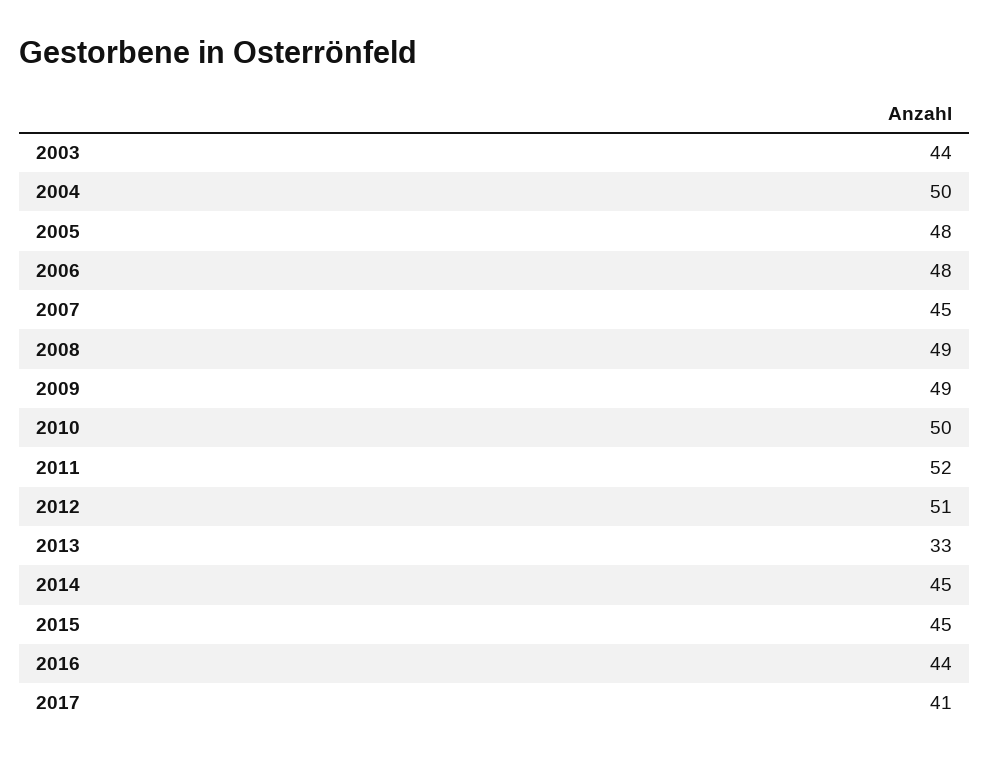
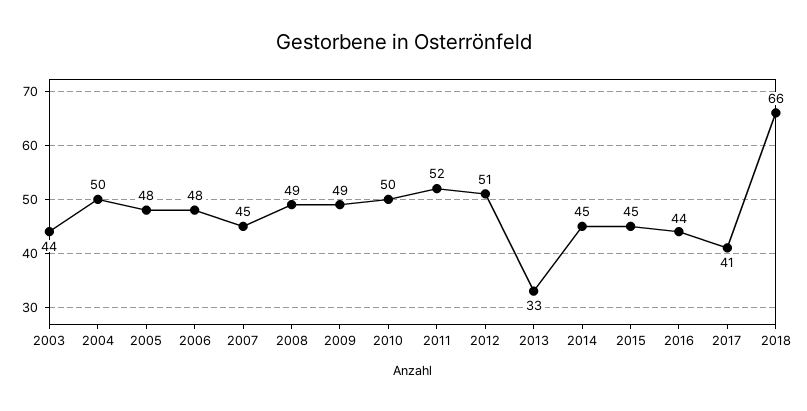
2018: none -> 66

